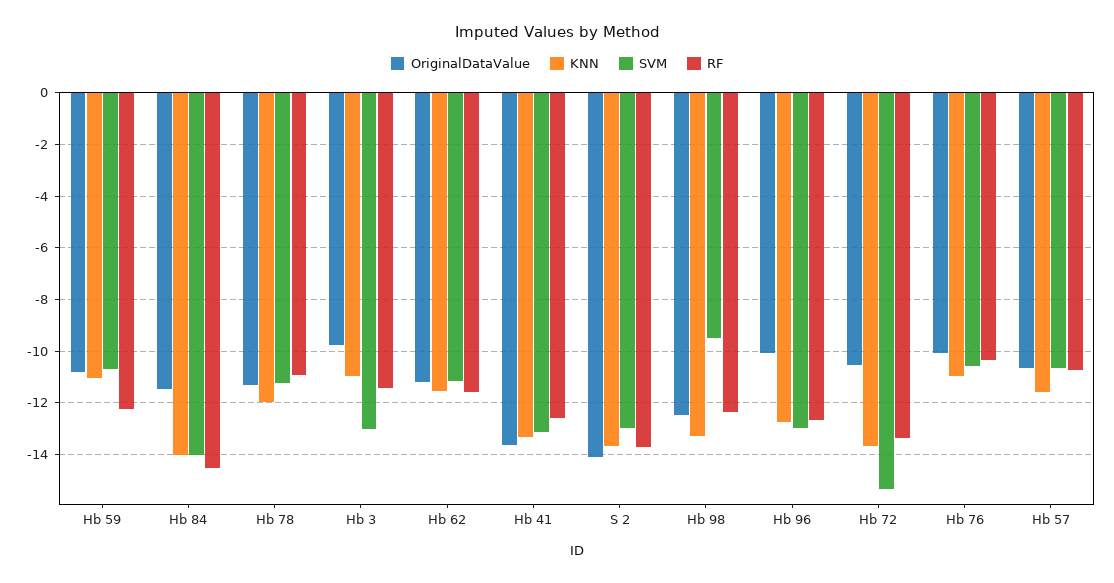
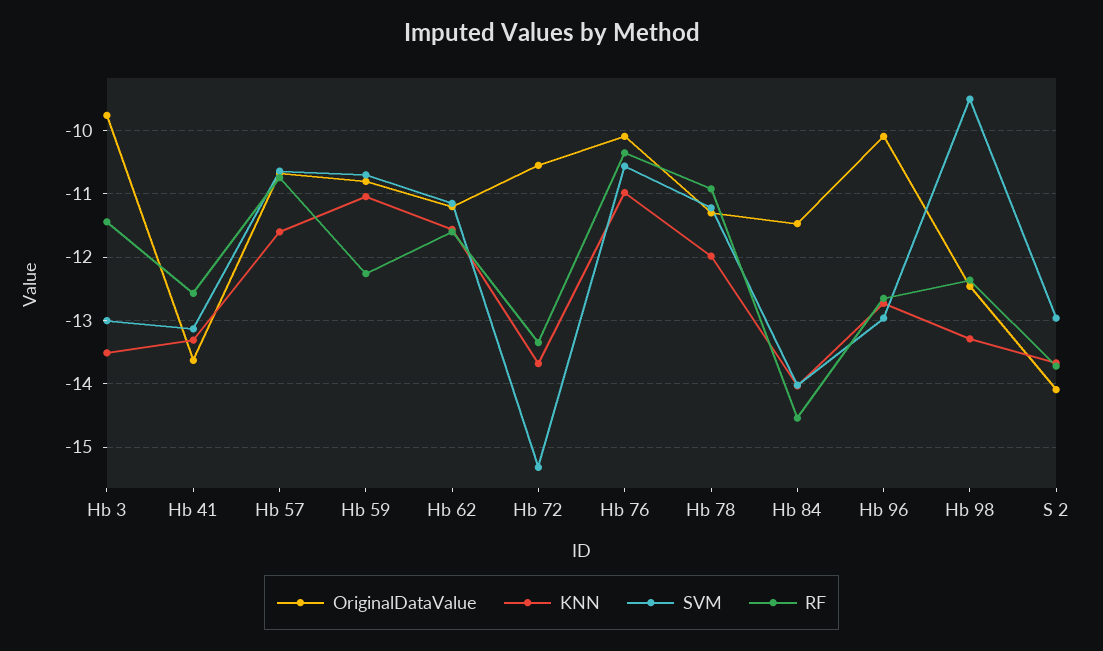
KNN, Hb 3: -11 -> -13.5

